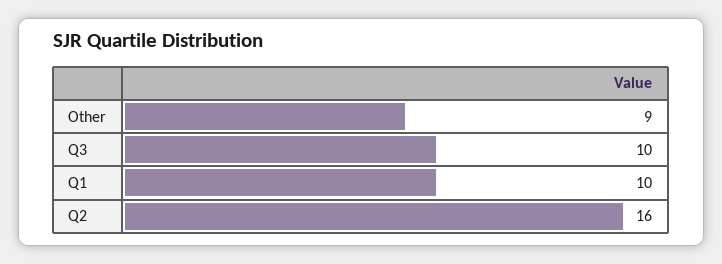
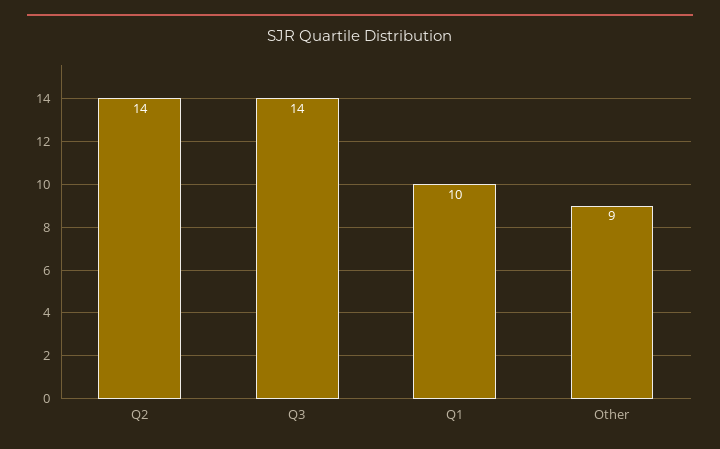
Q3: 10 -> 14
Q2: 16 -> 14

